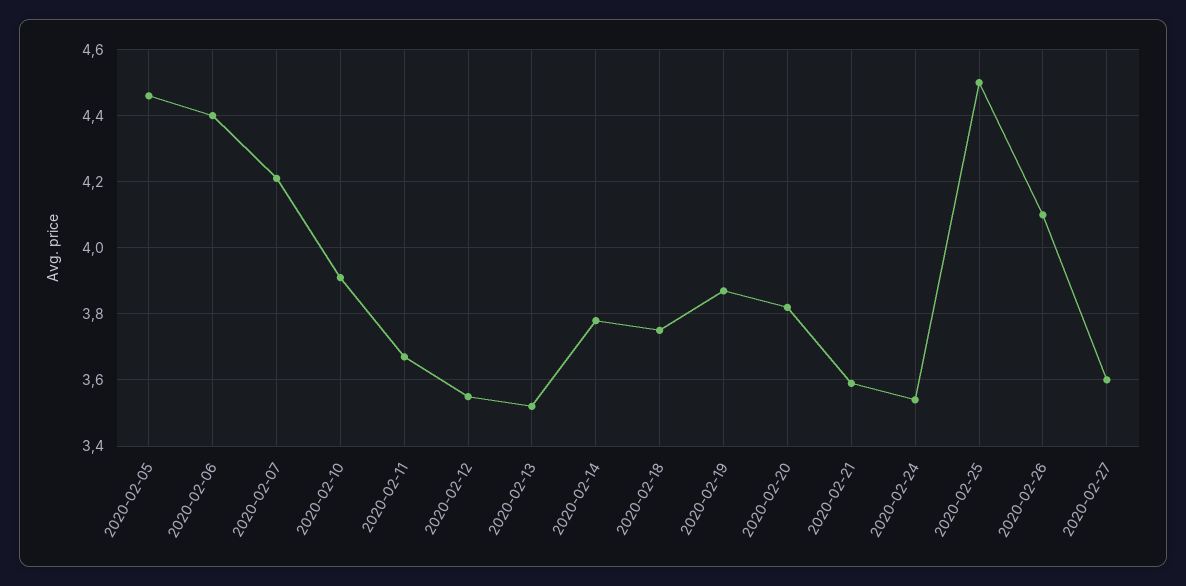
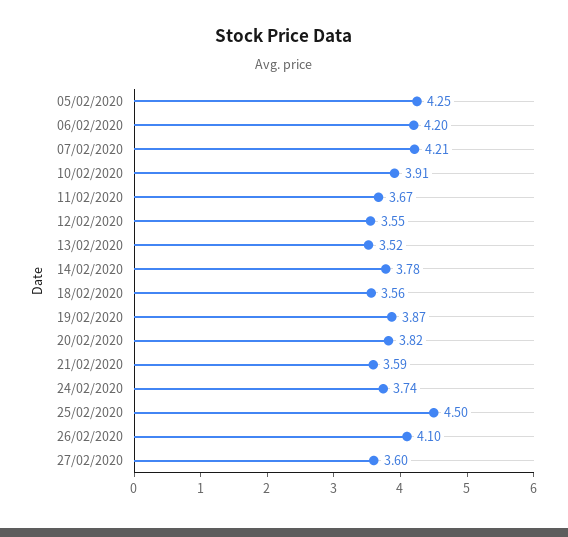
2020-02-05: 4.45 -> 4.25
2020-02-06: 4.4 -> 4.2
2020-02-18: 3.75 -> 3.56
2020-02-24: 3.55 -> 3.74

